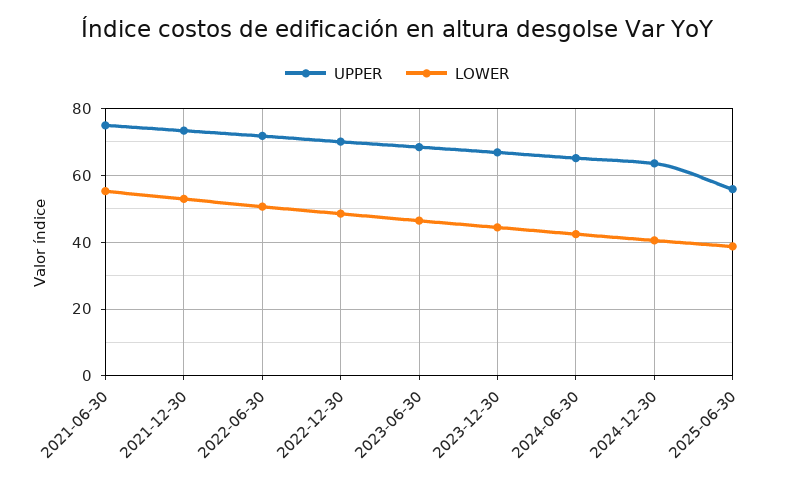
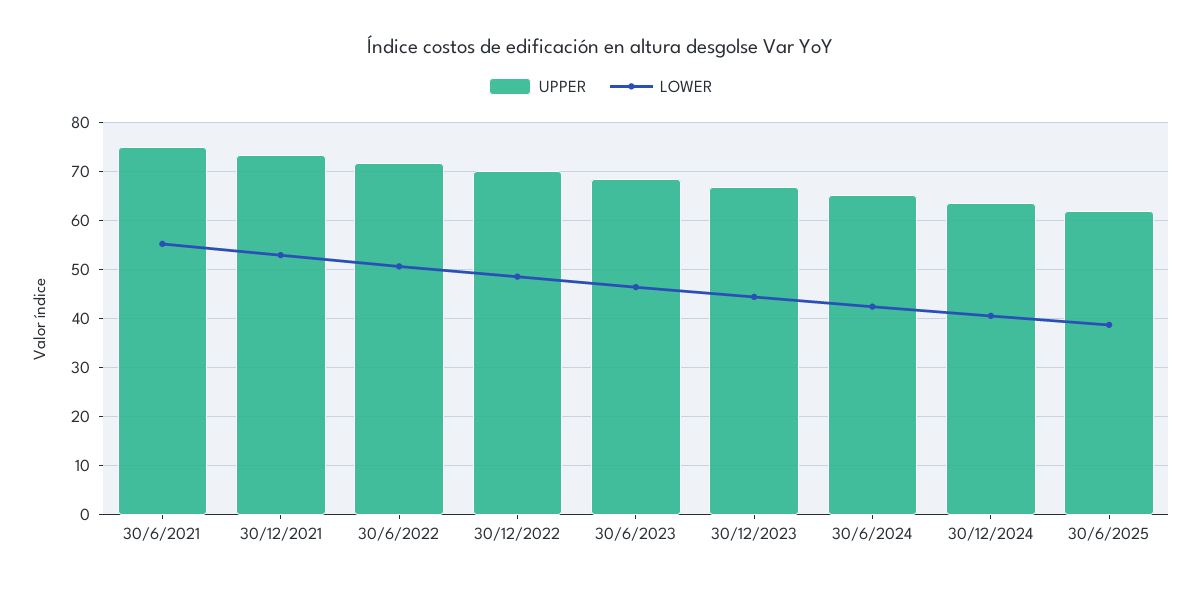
UPPER, 2025-06-30: 56 -> 62

